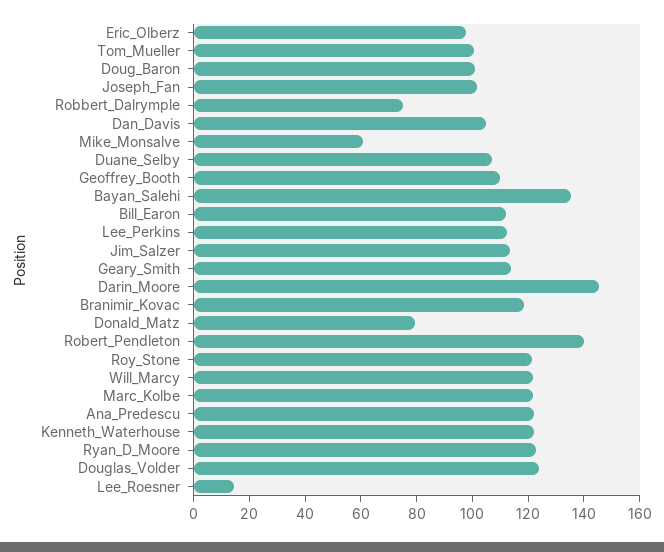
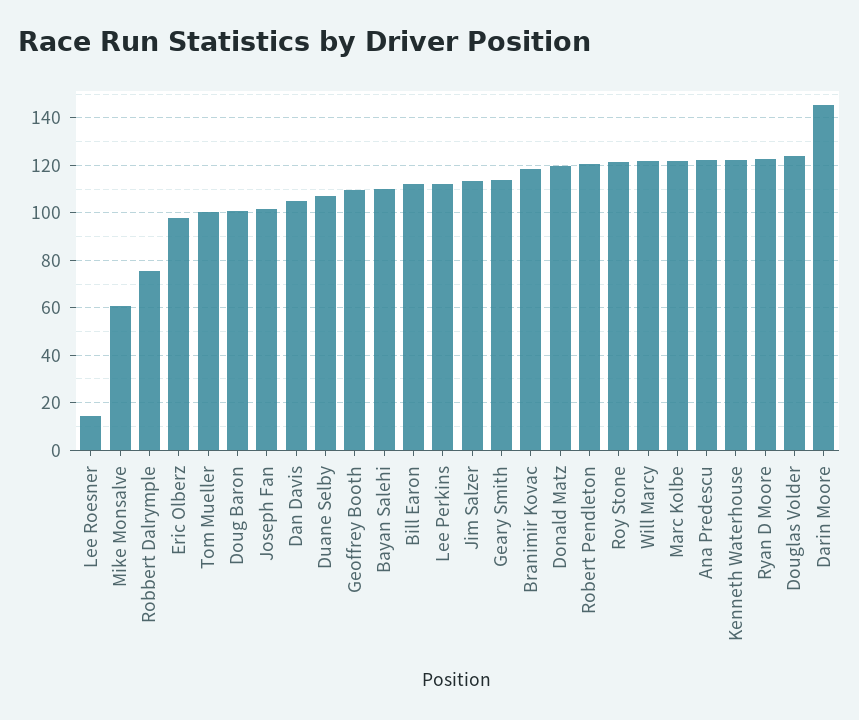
Bayan_Salehi: 135 -> 110
Donald_Matz: 80 -> 120
Robert_Pendleton: 140 -> 120

